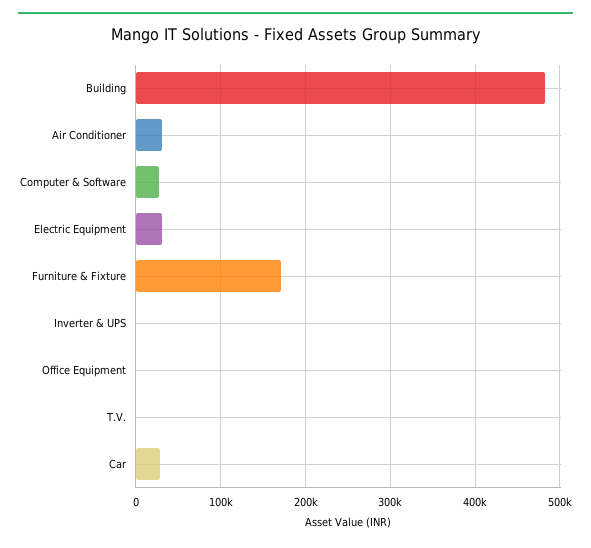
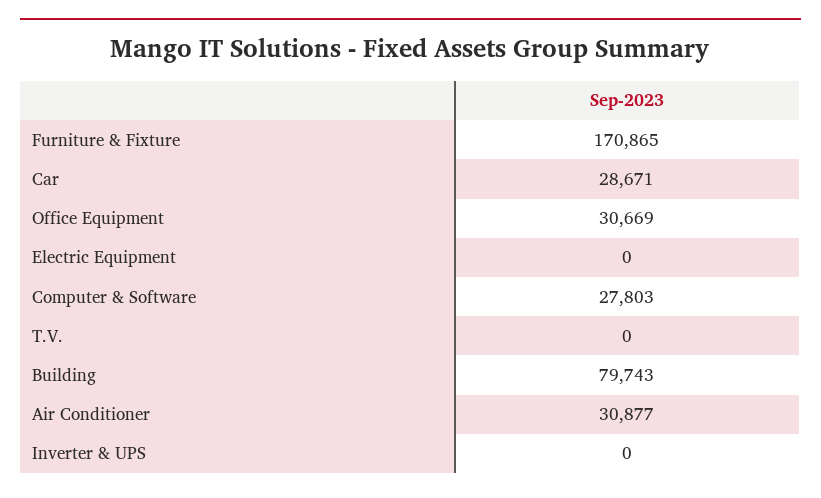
Building: 480000 -> 79743
Electric Equipment: 30000 -> 0
Office Equipment: 0 -> 30669

